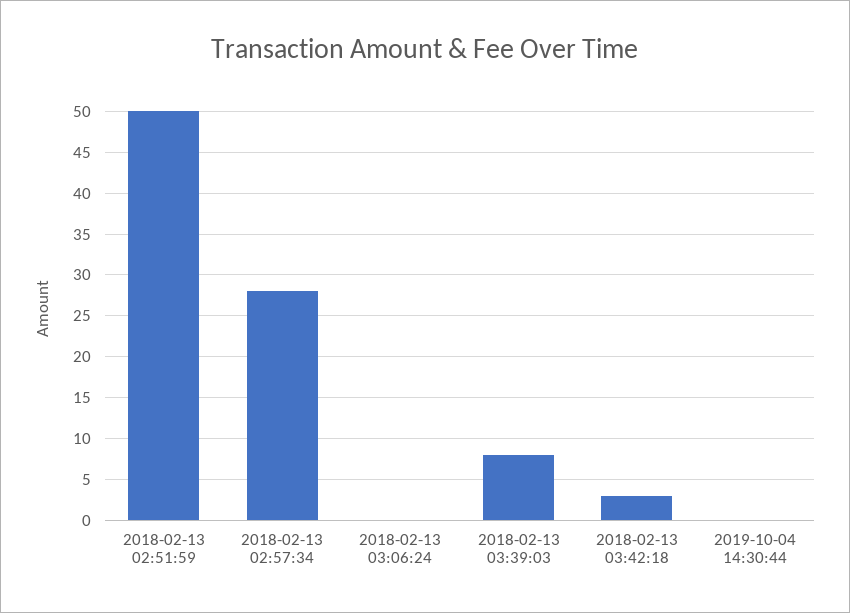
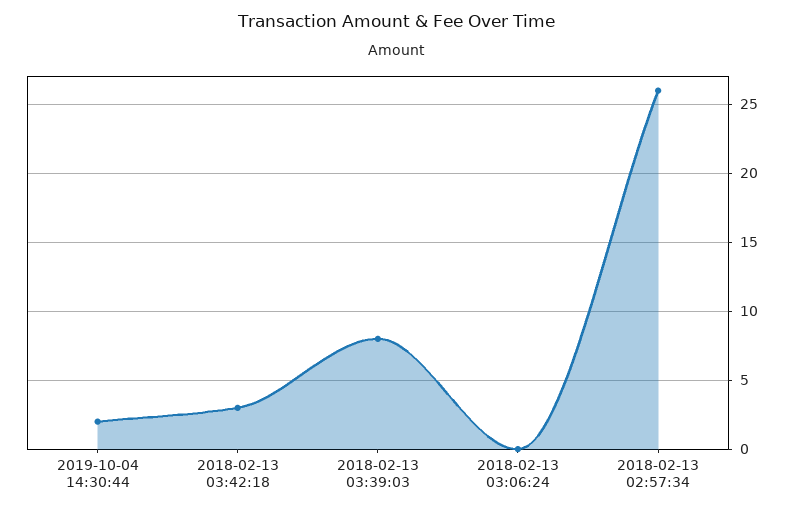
2018-02-13 02:51:59: 50 -> none
2018-02-13 02:57:34: 28 -> 26
2019-10-04 14:30:44: 0 -> 2

